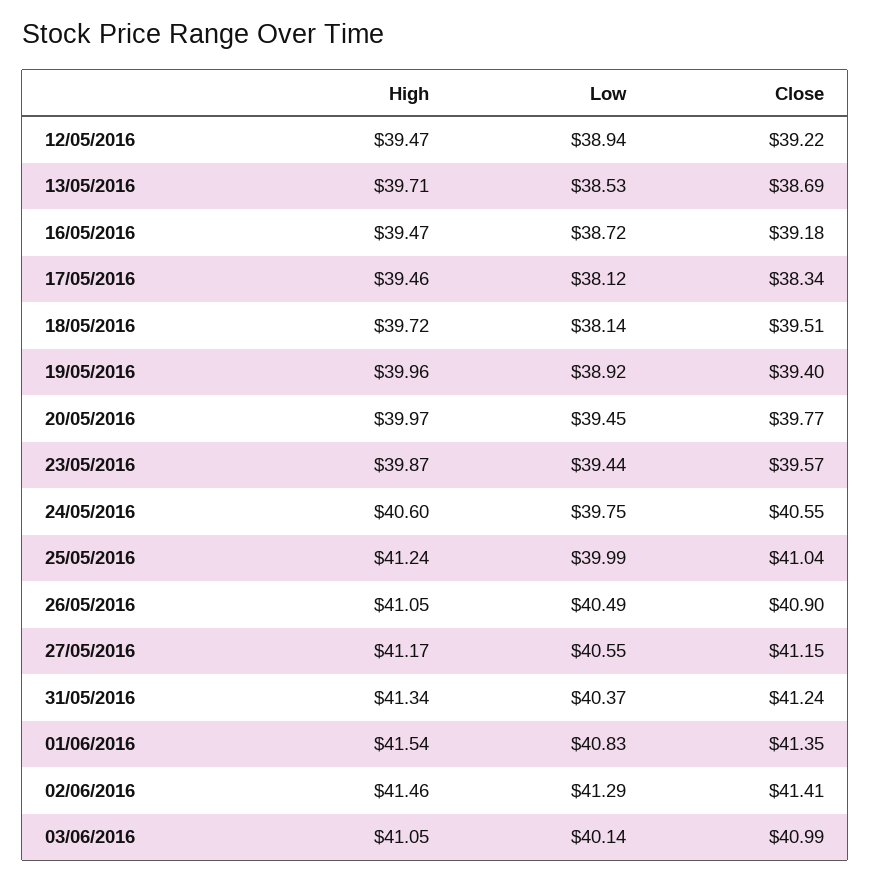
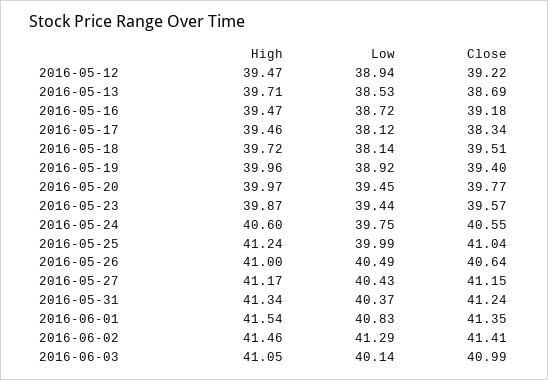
High, 26/05/2016: 41.05 -> 41
Close, 26/05/2016: 40.9 -> 40.64
Low, 27/05/2016: 40.55 -> 40.43

